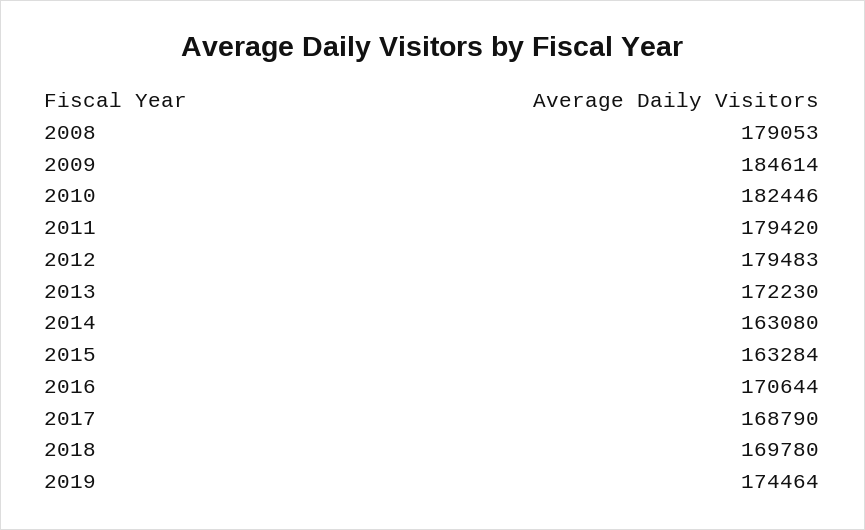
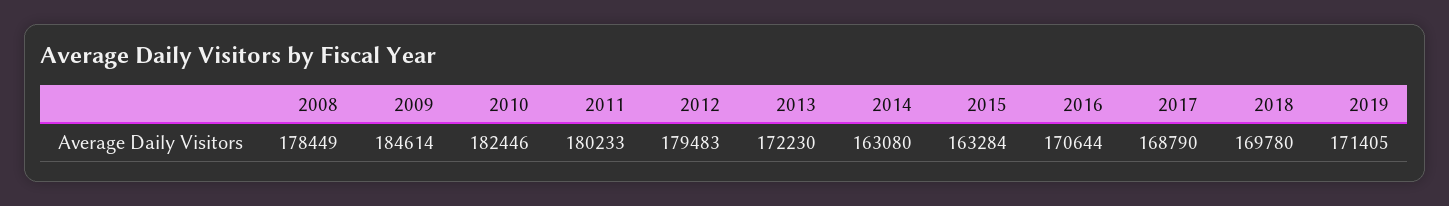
2008: 179053 -> 178449
2011: 179420 -> 180233
2019: 174464 -> 171405

